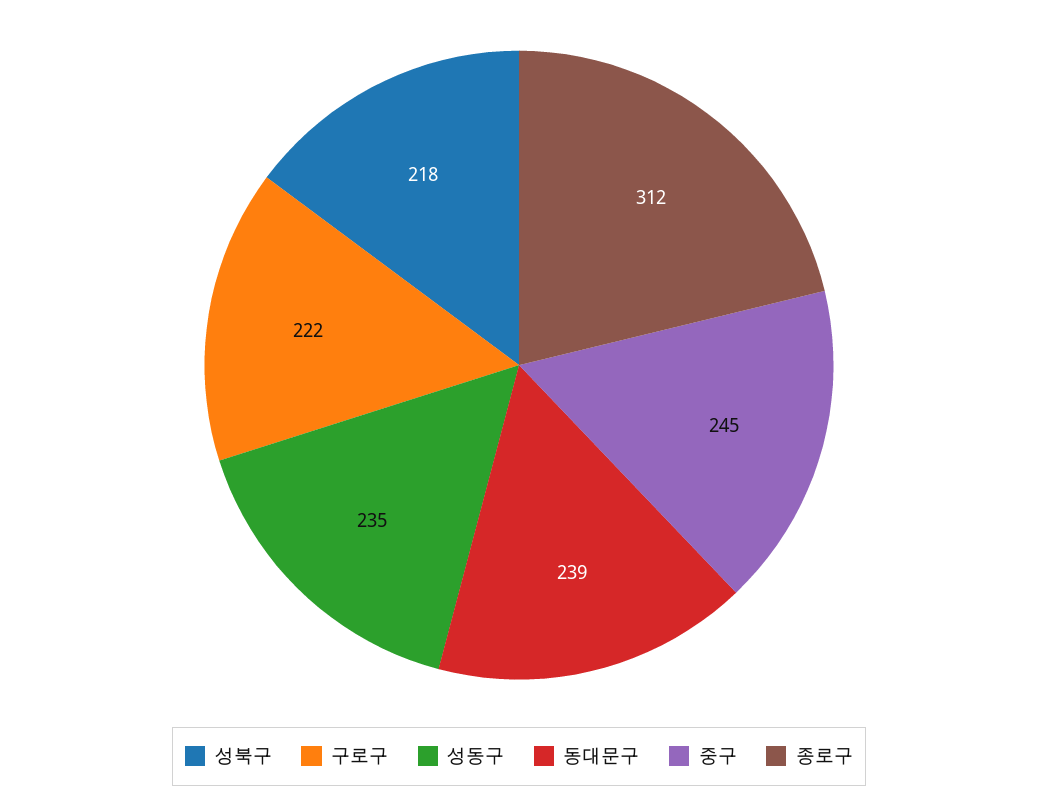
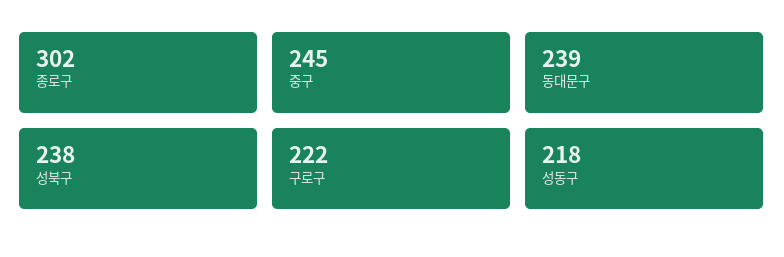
성북구: 218 -> 238
성동구: 235 -> 218
종로구: 312 -> 302

